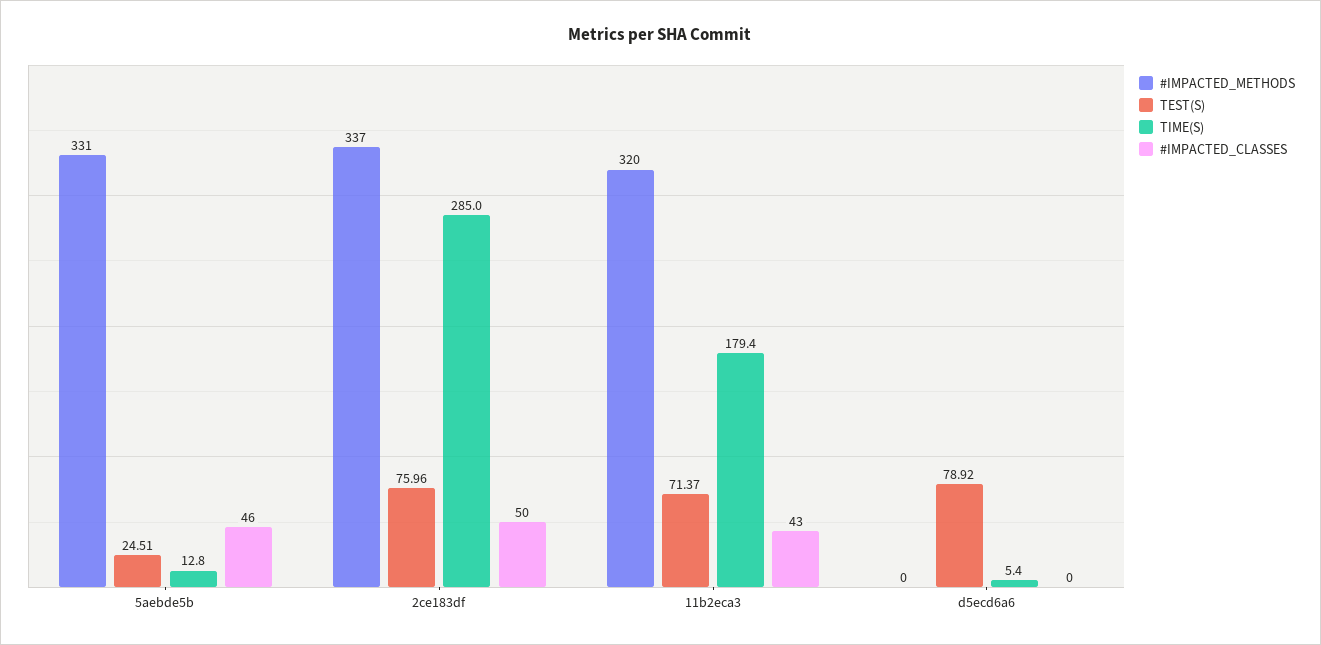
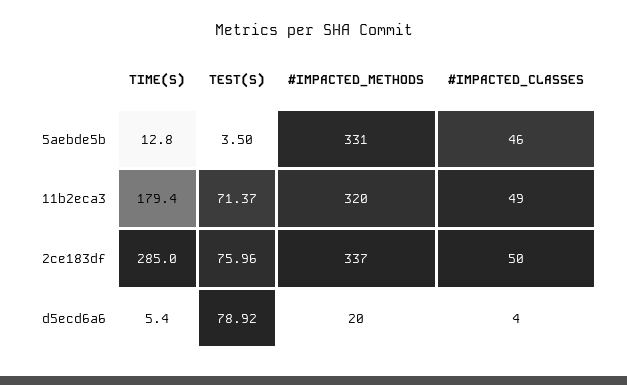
TEST(S), 5aebde5b: 24.51 -> 3.5
#IMPACTED_CLASSES, 11b2eca3: 43 -> 49
#IMPACTED_METHODS, d5ecd6a6: 0 -> 20
#IMPACTED_CLASSES, d5ecd6a6: 0 -> 4

